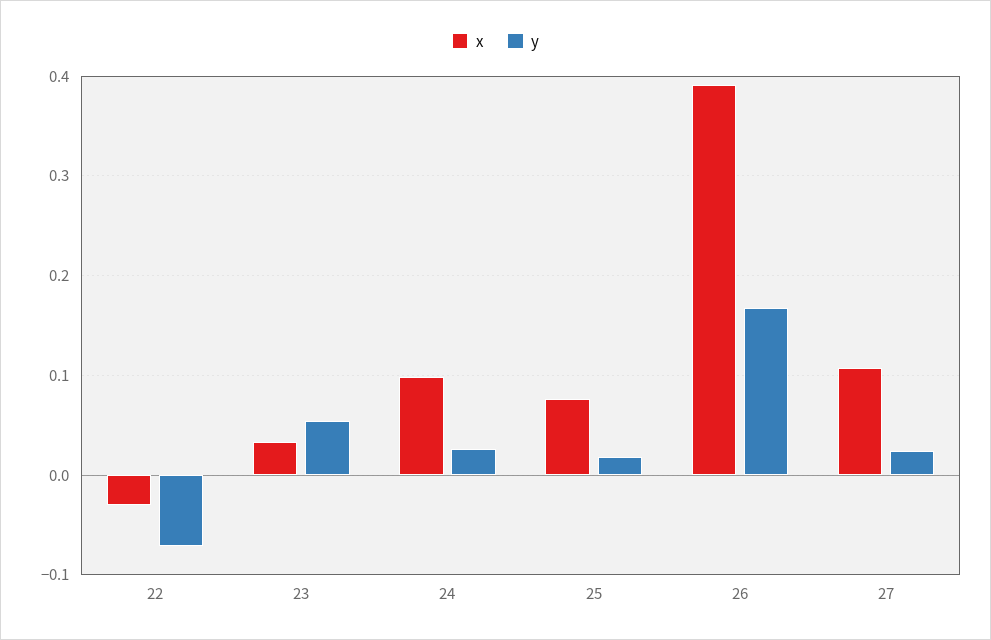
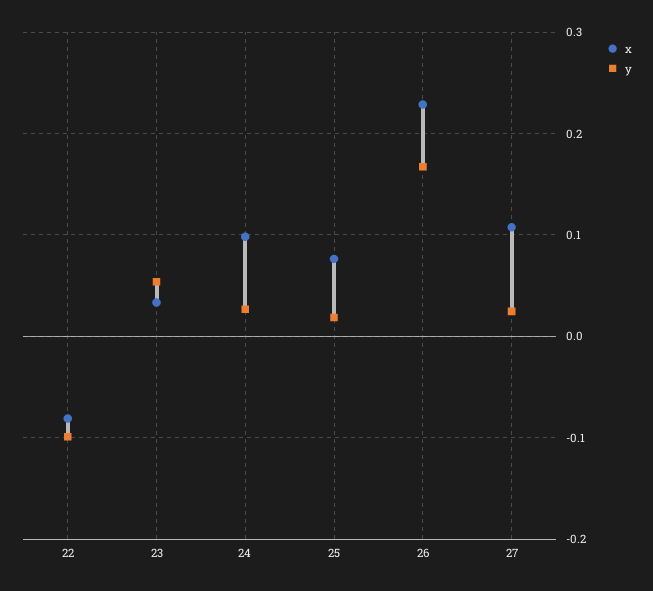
x, 22: -0.03 -> -0.08
y, 22: -0.07 -> -0.1
x, 26: 0.39 -> 0.23

